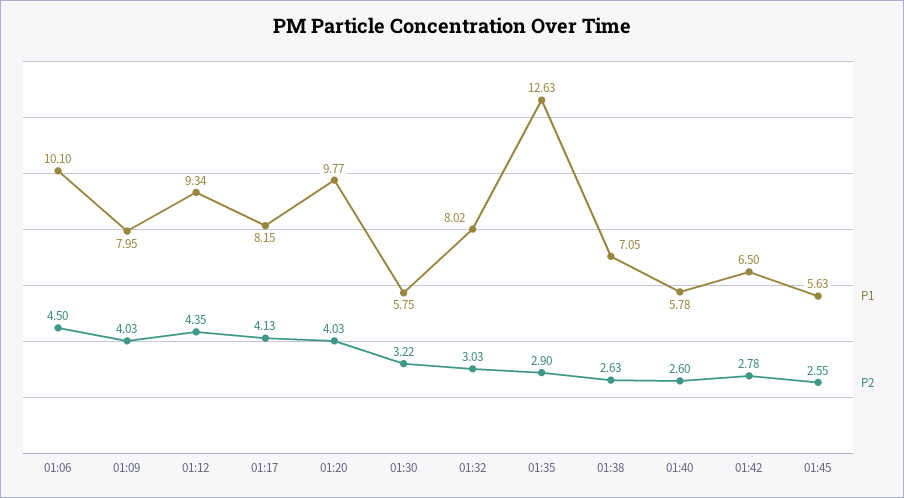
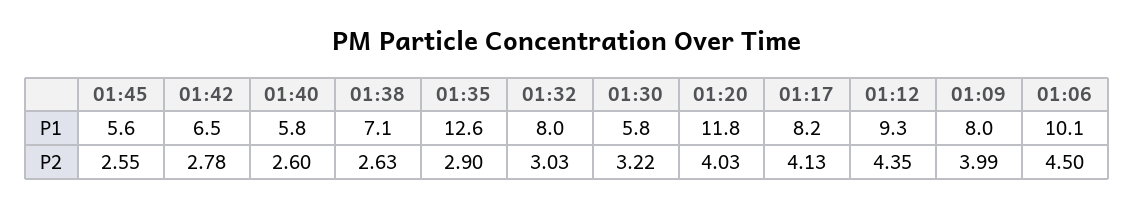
P2, 01:09: 4.03 -> 3.99
P1, 01:20: 9.77 -> 11.8

